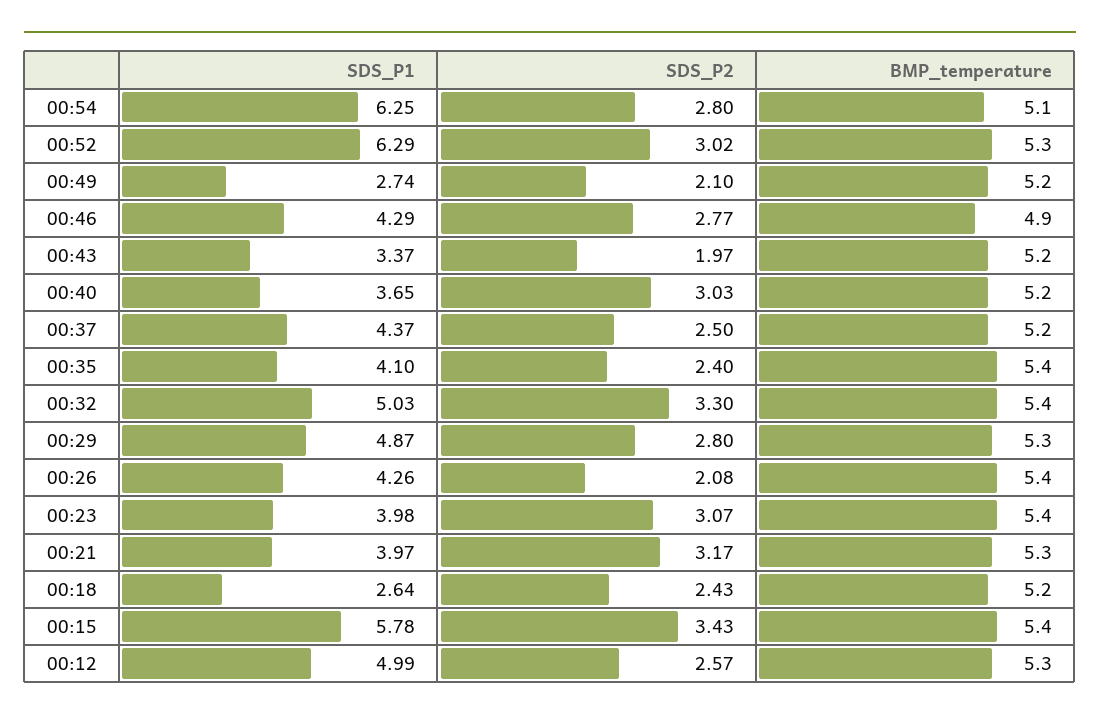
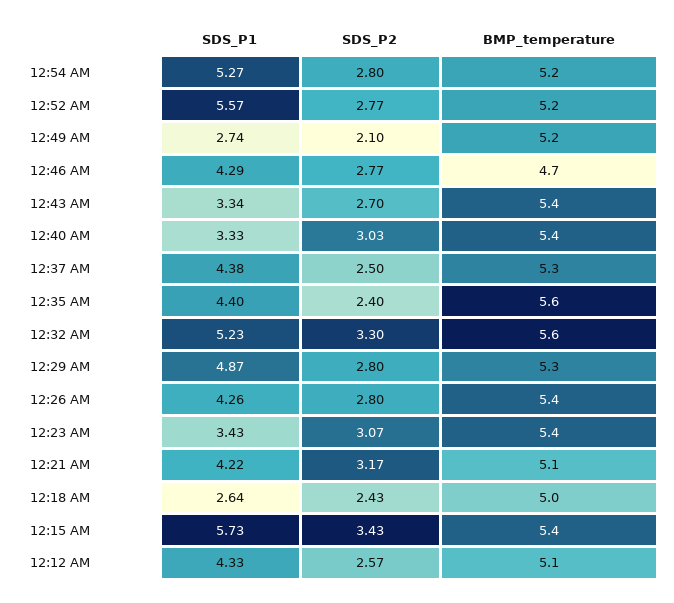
SDS_P1, 00:54: 6.25 -> 5.27
BMP_temperature, 00:54: 5.1 -> 5.2
SDS_P1, 00:52: 6.29 -> 5.57
SDS_P2, 00:52: 3.02 -> 2.77
BMP_temperature, 00:52: 5.3 -> 5.2
BMP_temperature, 00:46: 4.9 -> 4.7
SDS_P1, 00:43: 3.37 -> 3.34
SDS_P2, 00:43: 1.97 -> 2.7
BMP_temperature, 00:43: 5.2 -> 5.4
SDS_P1, 00:40: 3.65 -> 3.33
BMP_temperature, 00:40: 5.2 -> 5.4
SDS_P1, 00:37: 4.37 -> 4.38
BMP_temperature, 00:37: 5.2 -> 5.3
SDS_P1, 00:35: 4.1 -> 4.4
BMP_temperature, 00:35: 5.4 -> 5.6
SDS_P1, 00:32: 5.03 -> 5.23
BMP_temperature, 00:32: 5.4 -> 5.6
SDS_P2, 00:26: 2.08 -> 2.8
SDS_P1, 00:23: 3.98 -> 3.43
SDS_P1, 00:21: 3.97 -> 4.22
BMP_temperature, 00:21: 5.3 -> 5.1
BMP_temperature, 00:18: 5.2 -> 5
SDS_P1, 00:15: 5.78 -> 5.73
SDS_P1, 00:12: 4.99 -> 4.33
BMP_temperature, 00:12: 5.3 -> 5.1

